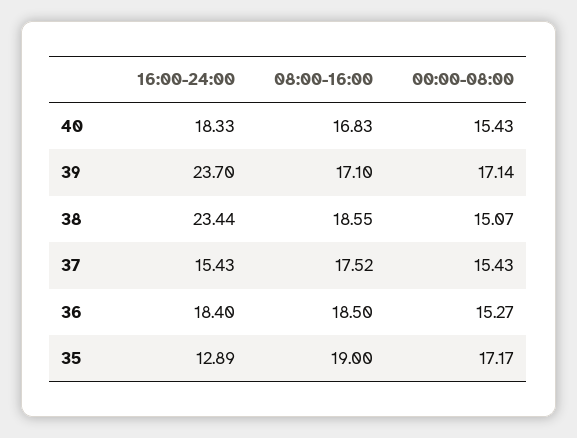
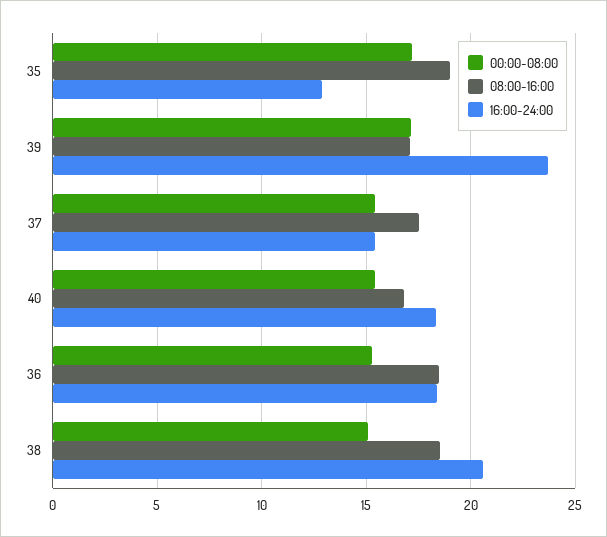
16:00-24:00, 38: 23.44 -> 20.5

